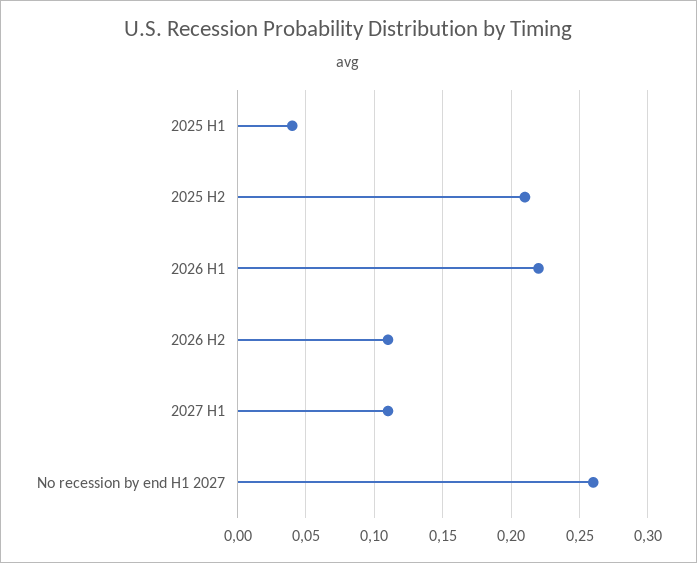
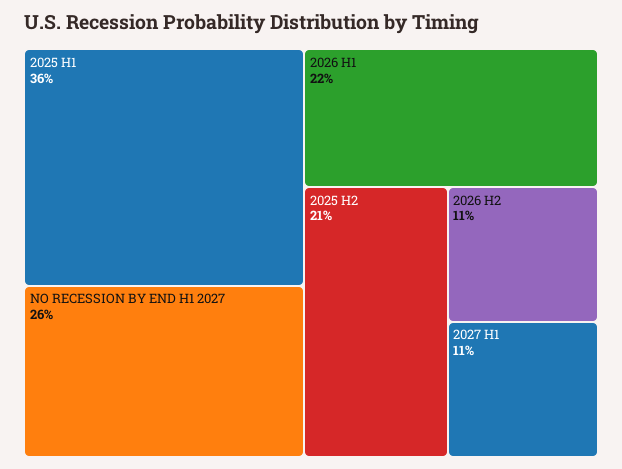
2025 H1: 0.04 -> 0.36

